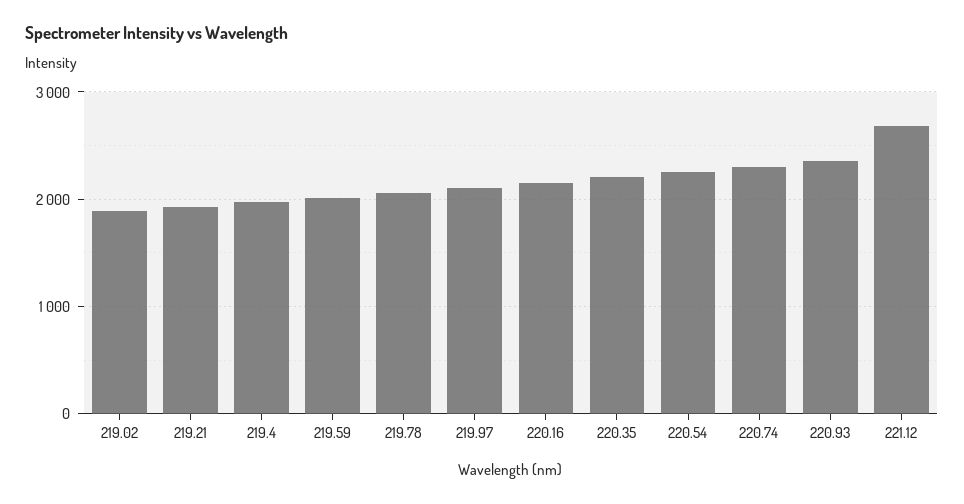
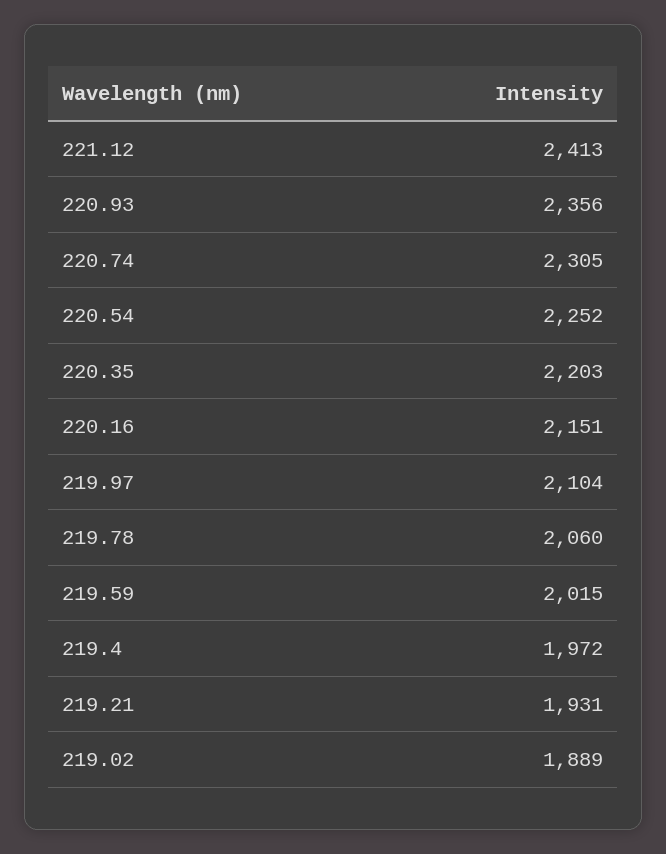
221.12: 2700 -> 2413

